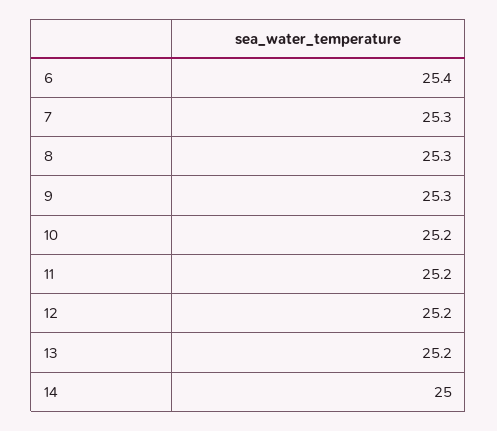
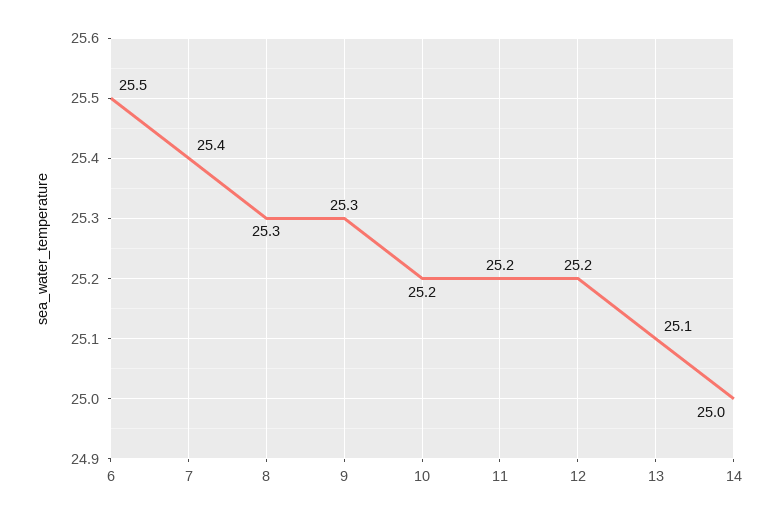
6: 25.4 -> 25.5
7: 25.3 -> 25.4
13: 25.2 -> 25.1

